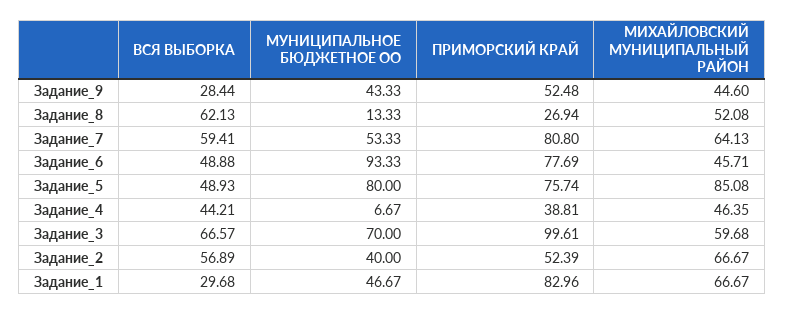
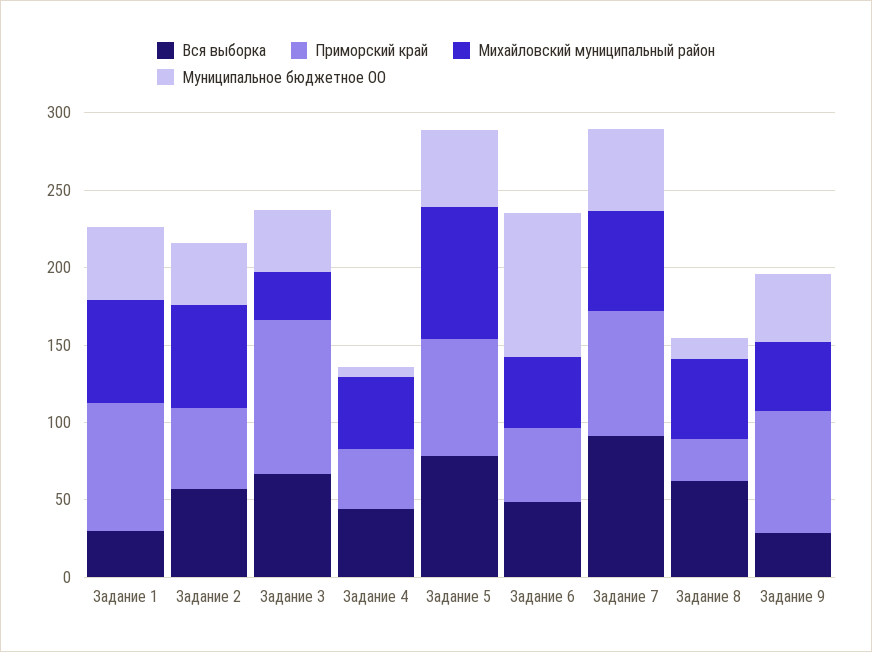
ПРИМОРСКИЙ КРАЙ, Задание_9: 52.48 -> 80
ВСЯ ВЫБОРКА, Задание_7: 59.41 -> 90
ПРИМОРСКИЙ КРАЙ, Задание_6: 77.69 -> 50
ВСЯ ВЫБОРКА, Задание_5: 48.93 -> 80
МУНИЦИПАЛЬНОЕ БЮДЖЕТНОЕ ОО, Задание_5: 80 -> 50
МУНИЦИПАЛЬНОЕ БЮДЖЕТНОЕ ОО, Задание_3: 70 -> 40
МИХАЙЛОВСКИЙ МУНИЦИПАЛЬНЫЙ РАЙОН, Задание_3: 59.68 -> 30

